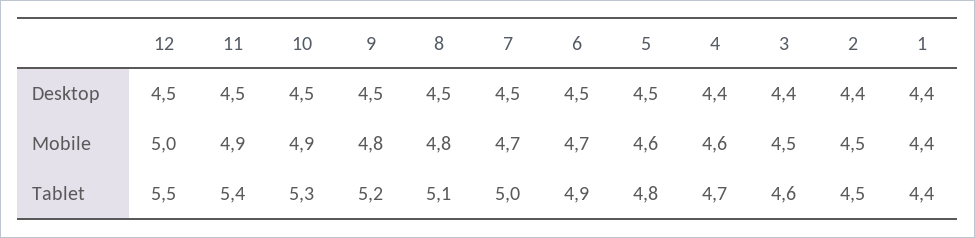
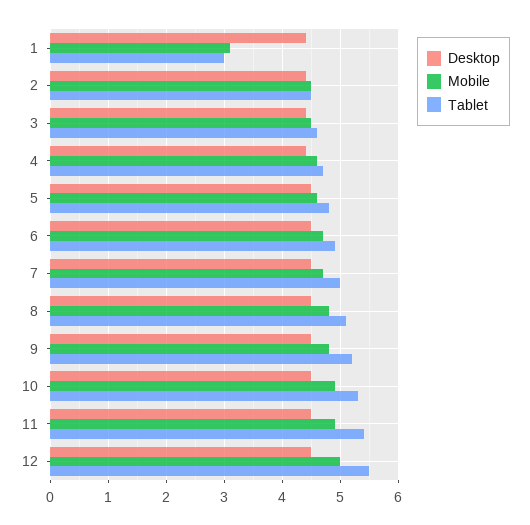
Mobile, 1: 4.4 -> 3
Tablet, 1: 4.4 -> 3

